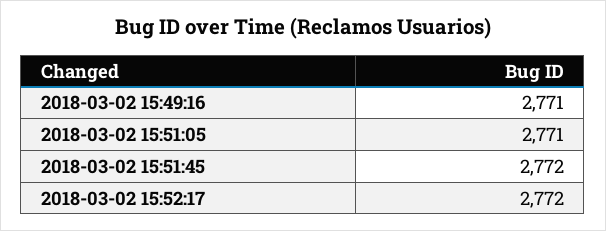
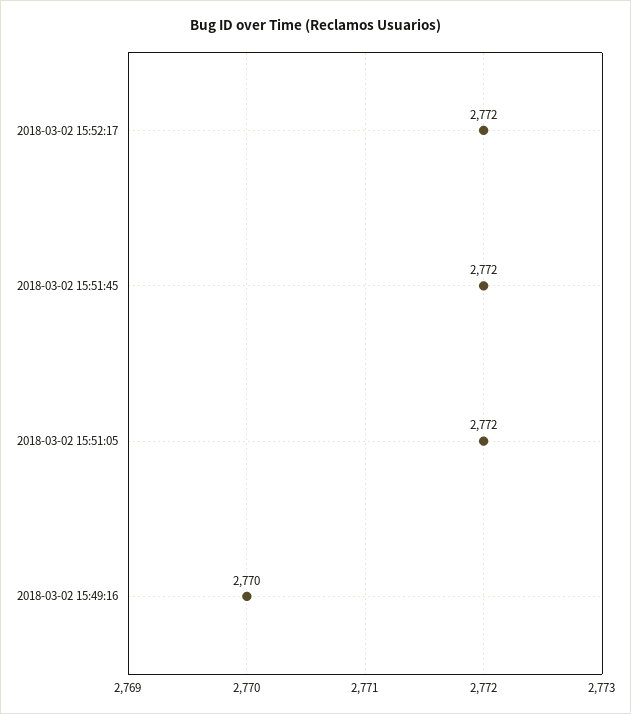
2018-03-02 15:49:16: 2771 -> 2770
2018-03-02 15:51:05: 2771 -> 2772

